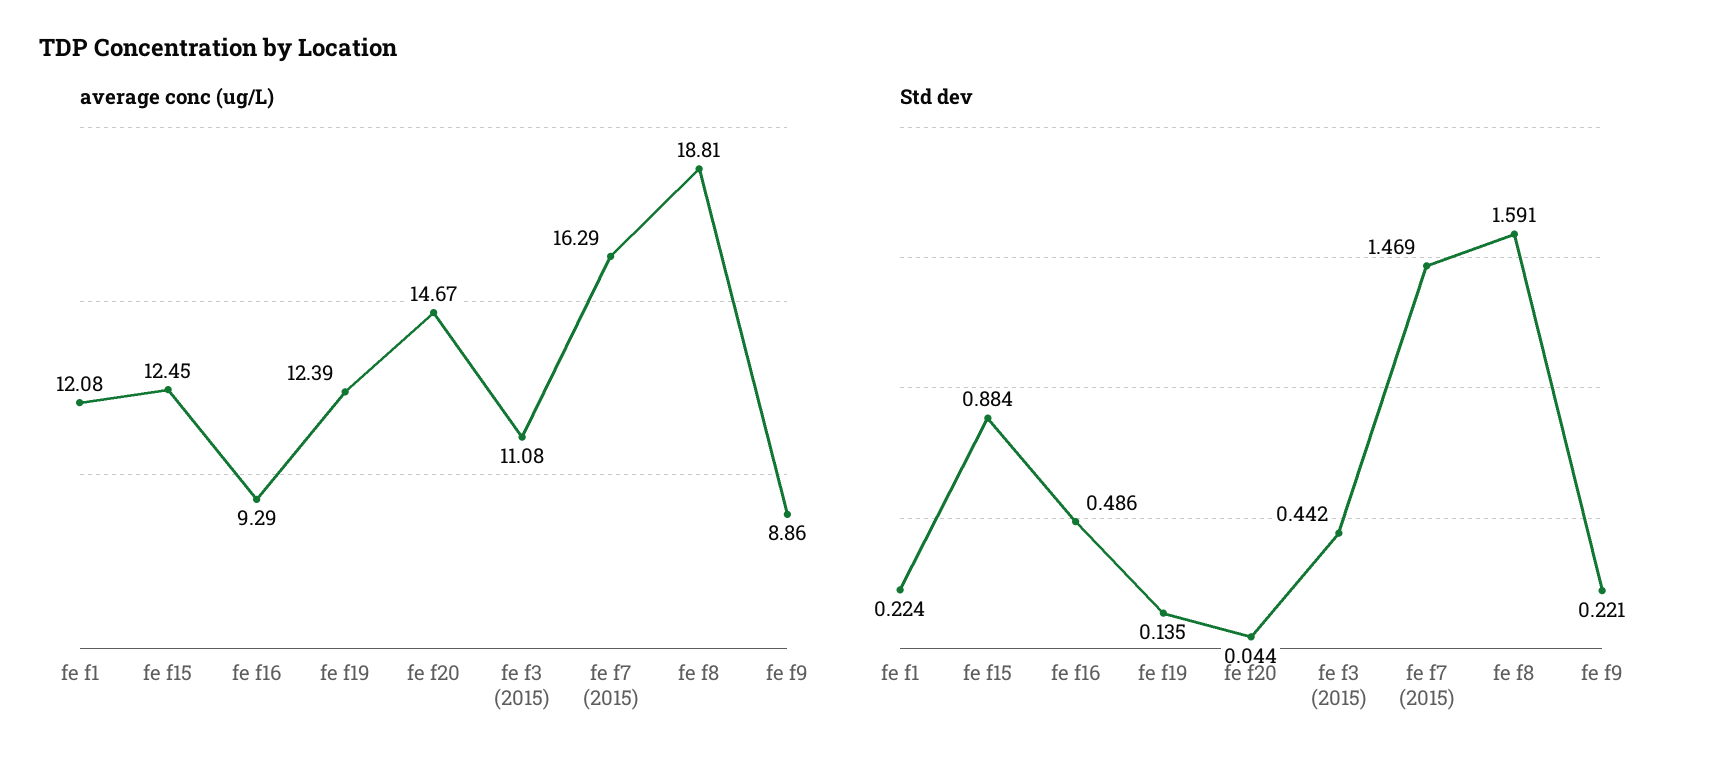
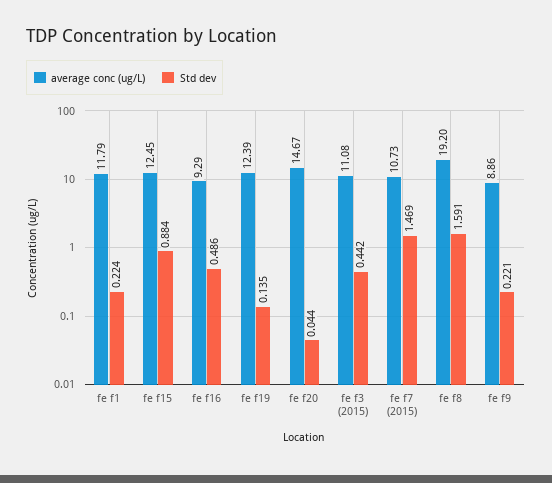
average conc (ug/L), fe f1: 12.08 -> 11.79
average conc (ug/L), fe f7 (2015): 16.29 -> 10.73
average conc (ug/L), fe f8: 18.81 -> 19.2

